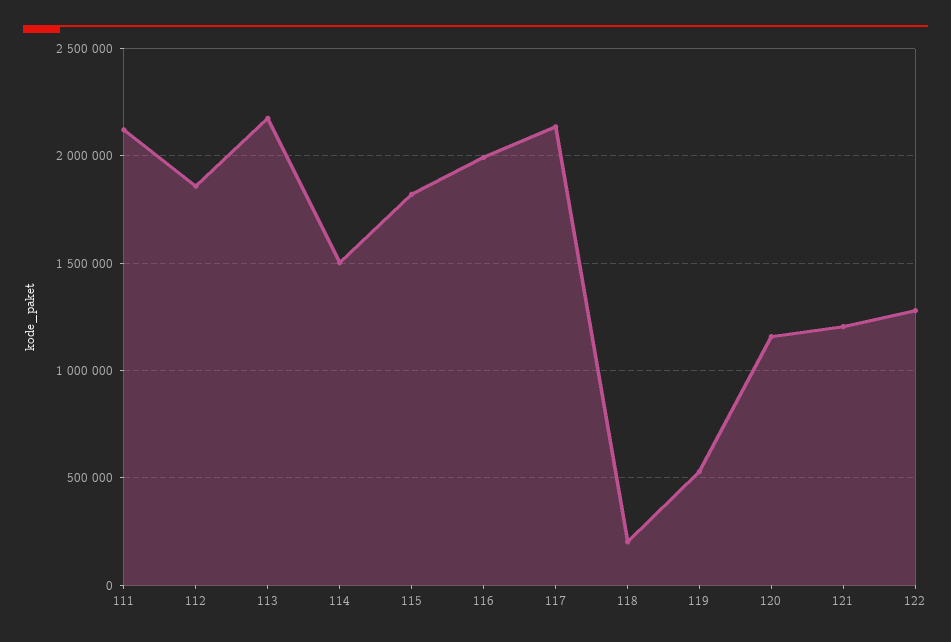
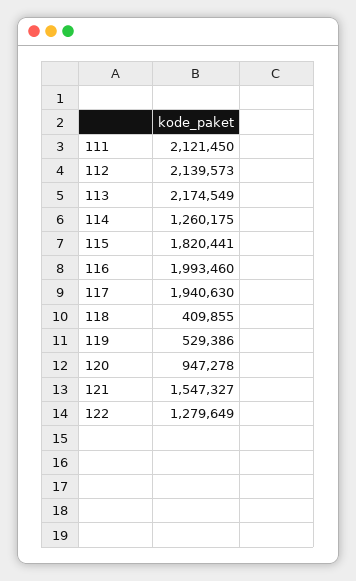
112: 1850000 -> 2139573
114: 1500000 -> 1260175
117: 2150000 -> 1940630
118: 200000 -> 409855
120: 1150000 -> 947278
121: 1200000 -> 1547327

